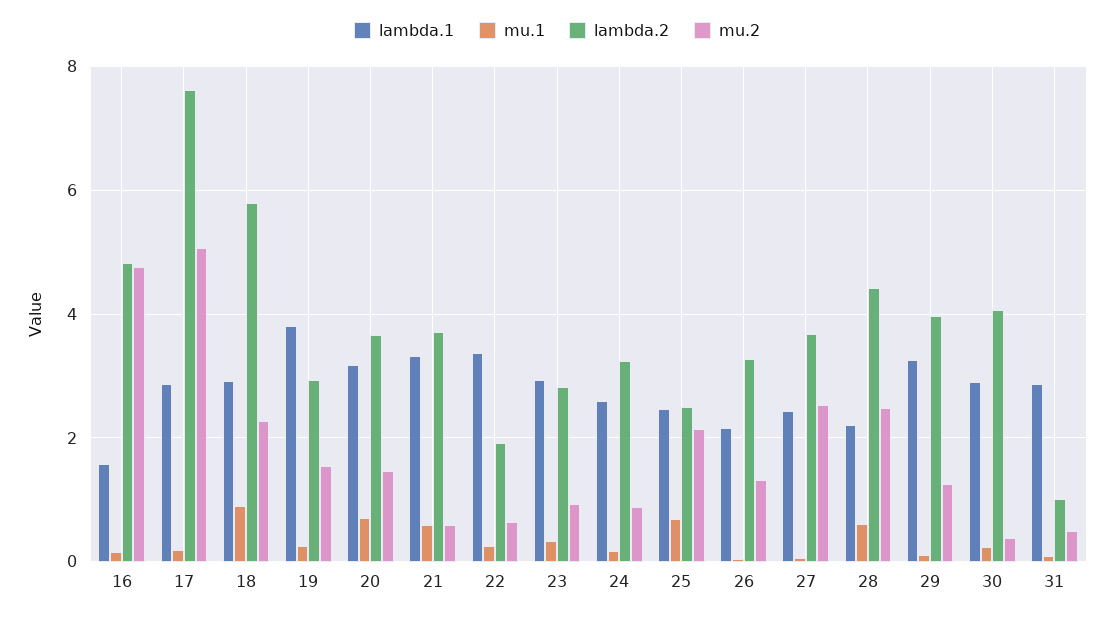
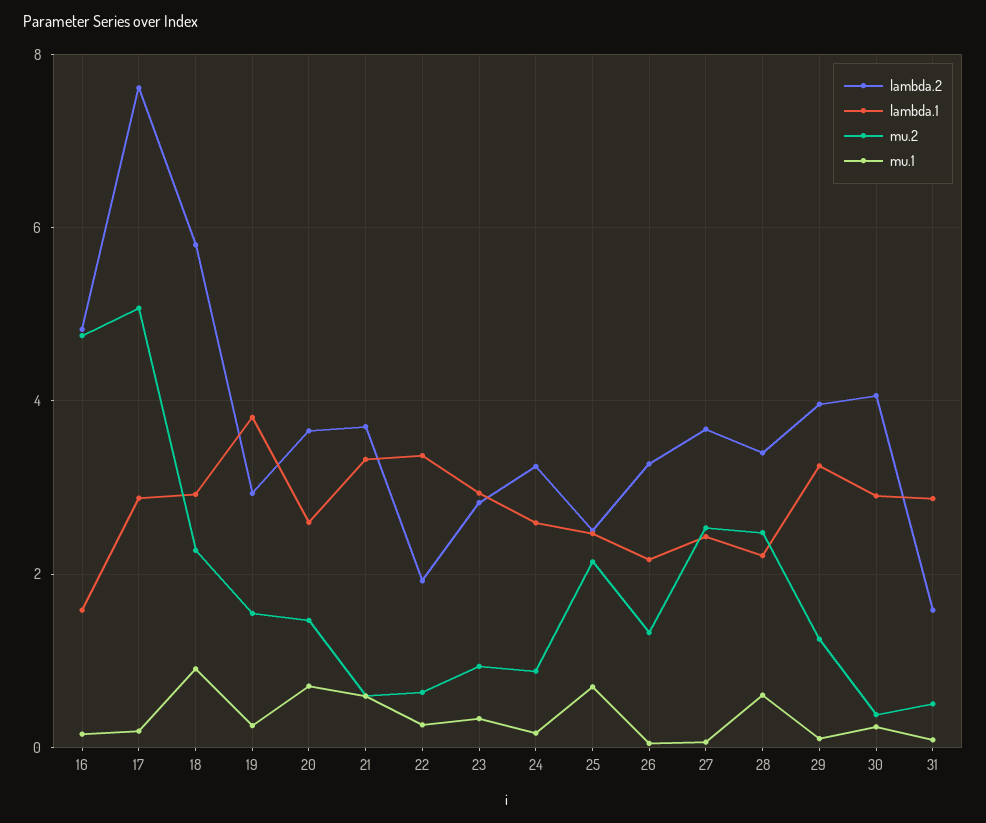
lambda.1, 20: 3.2 -> 2.6
lambda.2, 28: 4.4 -> 3.4
lambda.2, 31: 1 -> 1.6

